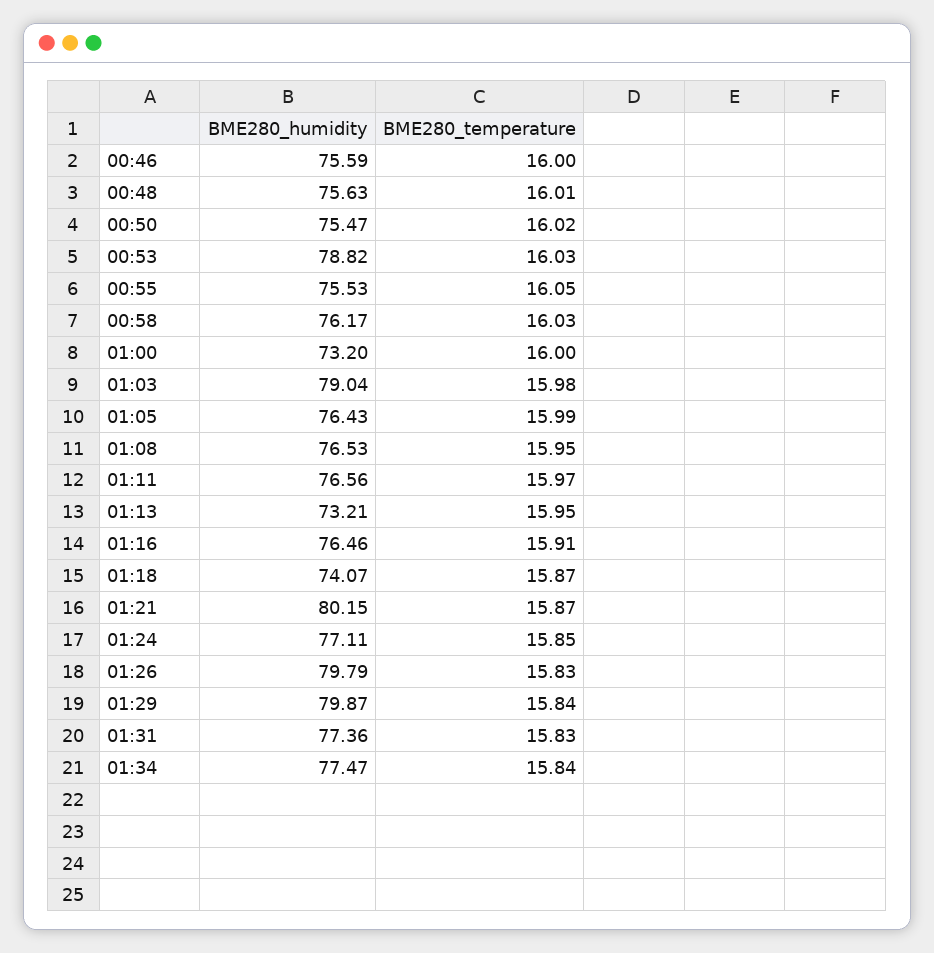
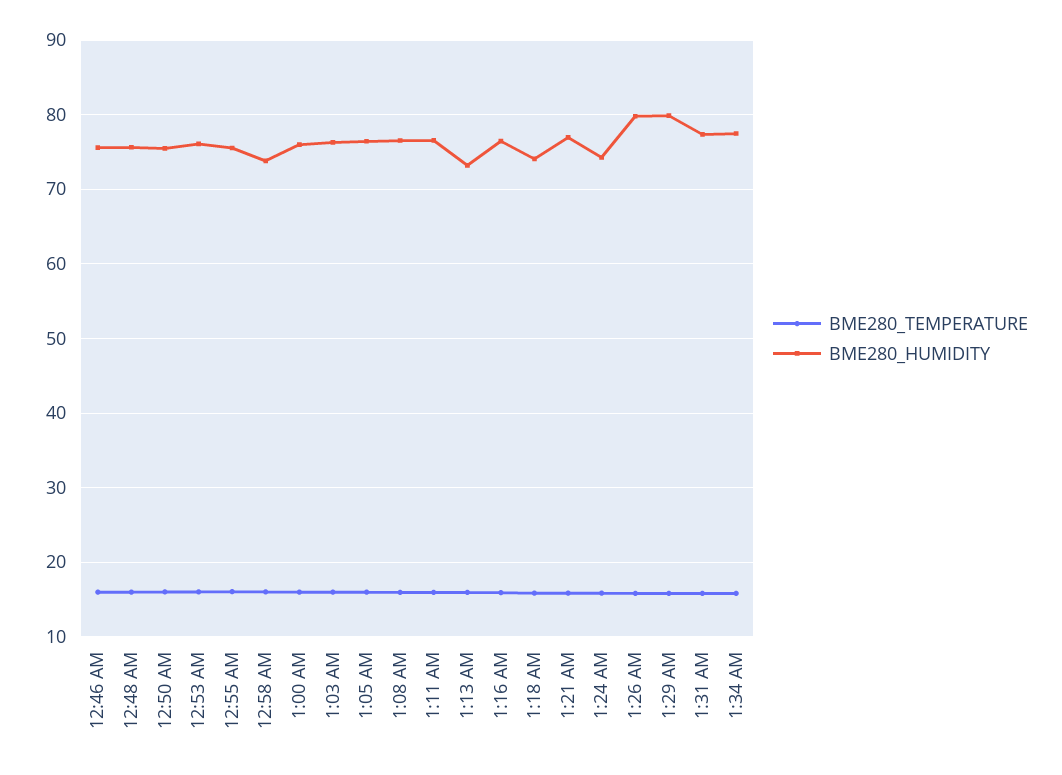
BME280_humidity, 00:53: 78.82 -> 76
BME280_humidity, 00:58: 76.17 -> 74
BME280_humidity, 01:00: 73.2 -> 76
BME280_humidity, 01:03: 79.04 -> 76
BME280_humidity, 01:21: 80.15 -> 77
BME280_humidity, 01:24: 77.11 -> 74

